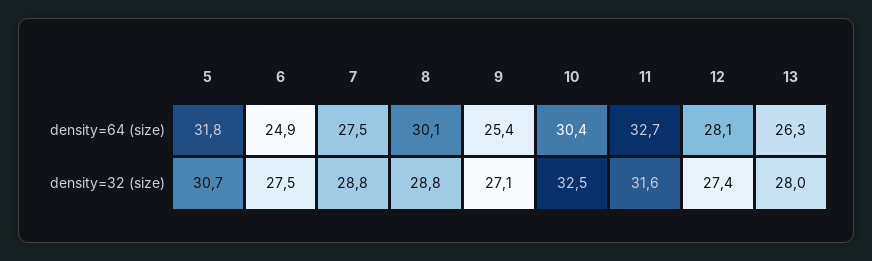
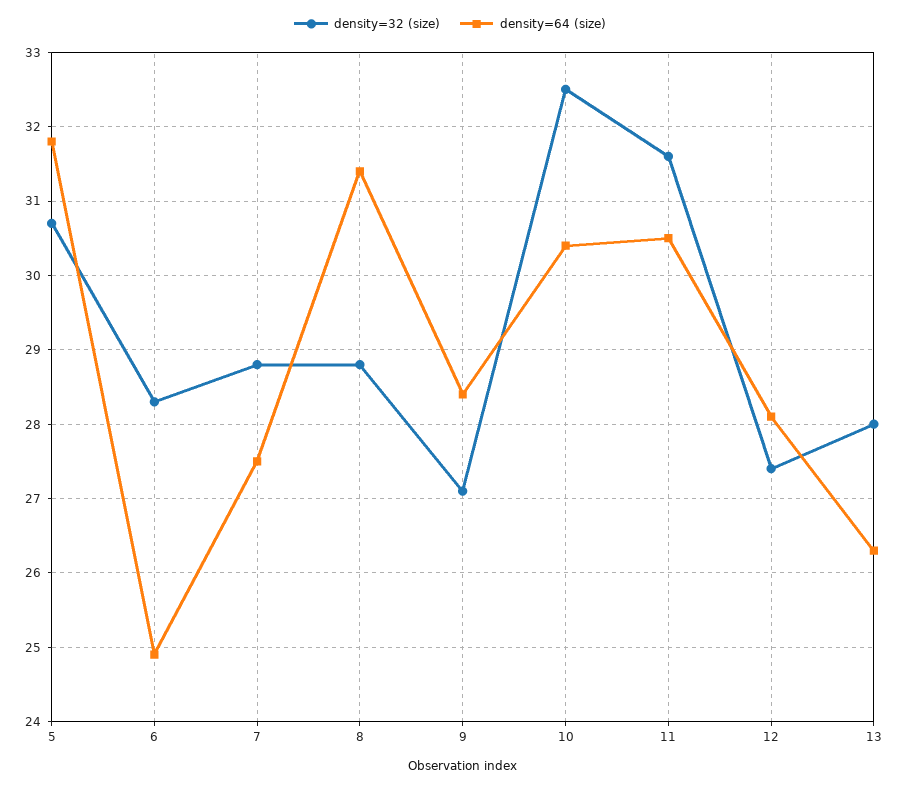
density=64 (size), 8: 30.1 -> 31.4
density=64 (size), 9: 25.4 -> 28.4
density=64 (size), 11: 32.7 -> 30.5
density=32 (size), 6: 27.5 -> 28.3

